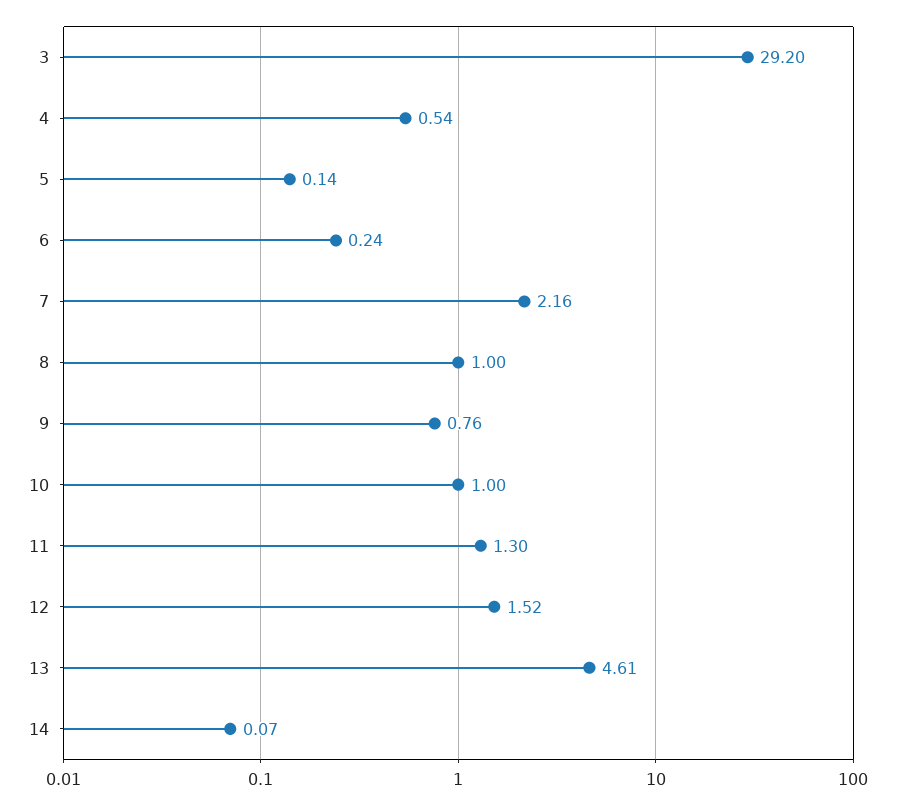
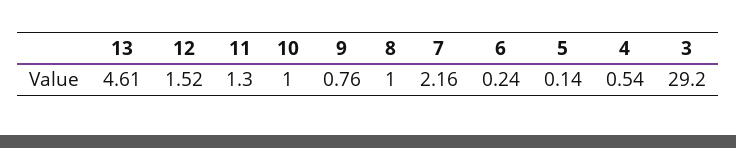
14: 0.07 -> none

